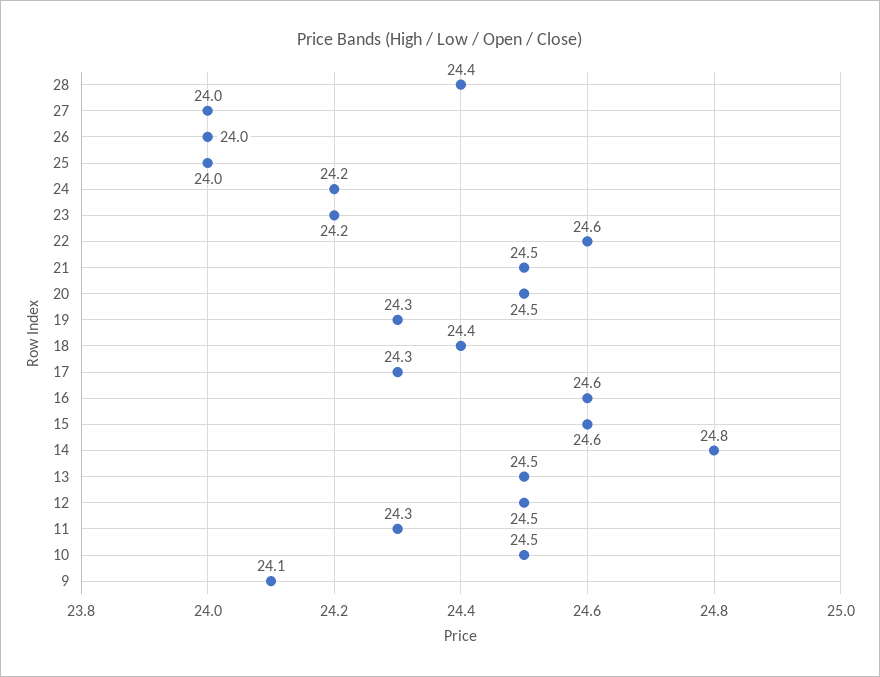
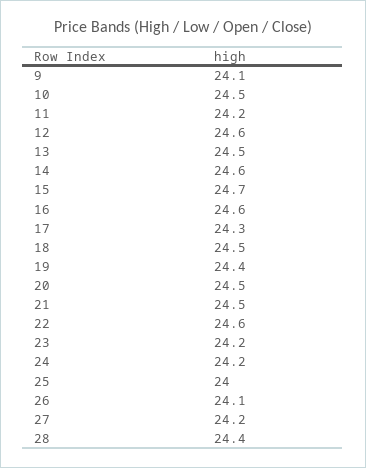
27: 24 -> 24.2
26: 24 -> 24.1
19: 24.3 -> 24.4
18: 24.4 -> 24.5
15: 24.6 -> 24.7
14: 24.8 -> 24.6
12: 24.5 -> 24.6
11: 24.3 -> 24.2

